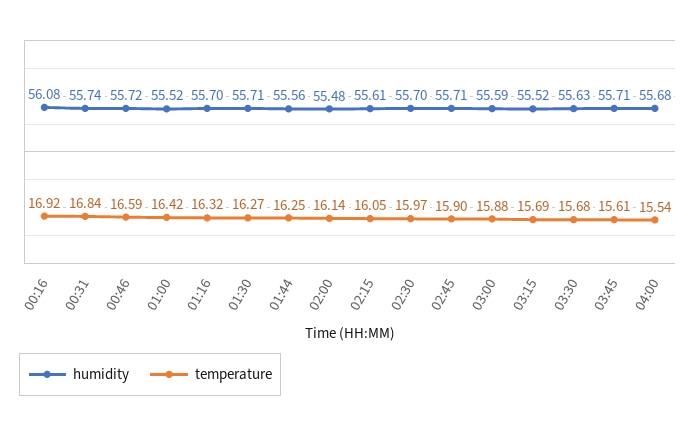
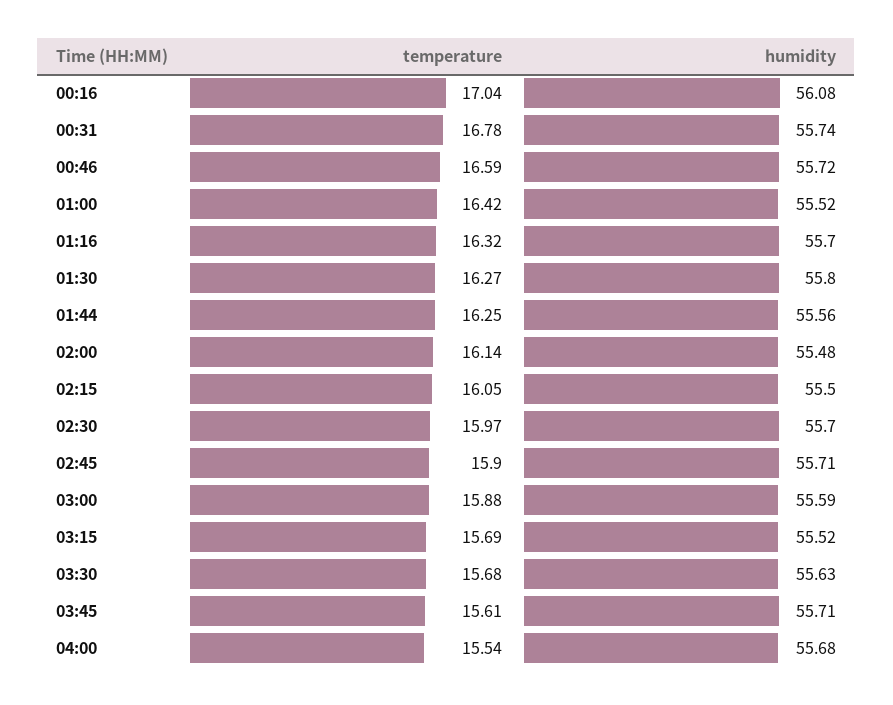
temperature, 00:16: 16.92 -> 17.04
temperature, 00:31: 16.84 -> 16.78
humidity, 01:30: 55.71 -> 55.8
humidity, 02:15: 55.61 -> 55.5

